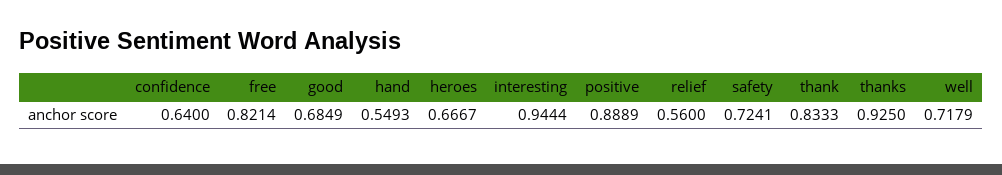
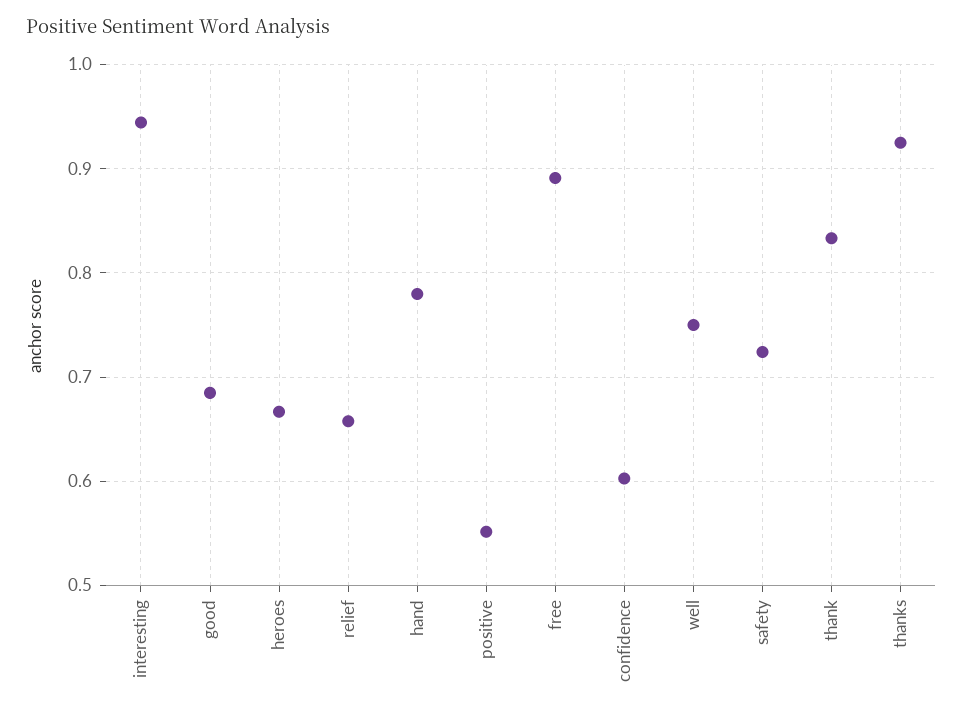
confidence: 0.64 -> 0.6
free: 0.8214 -> 0.89
hand: 0.5493 -> 0.78
positive: 0.8889 -> 0.55
relief: 0.56 -> 0.66
well: 0.7179 -> 0.75

